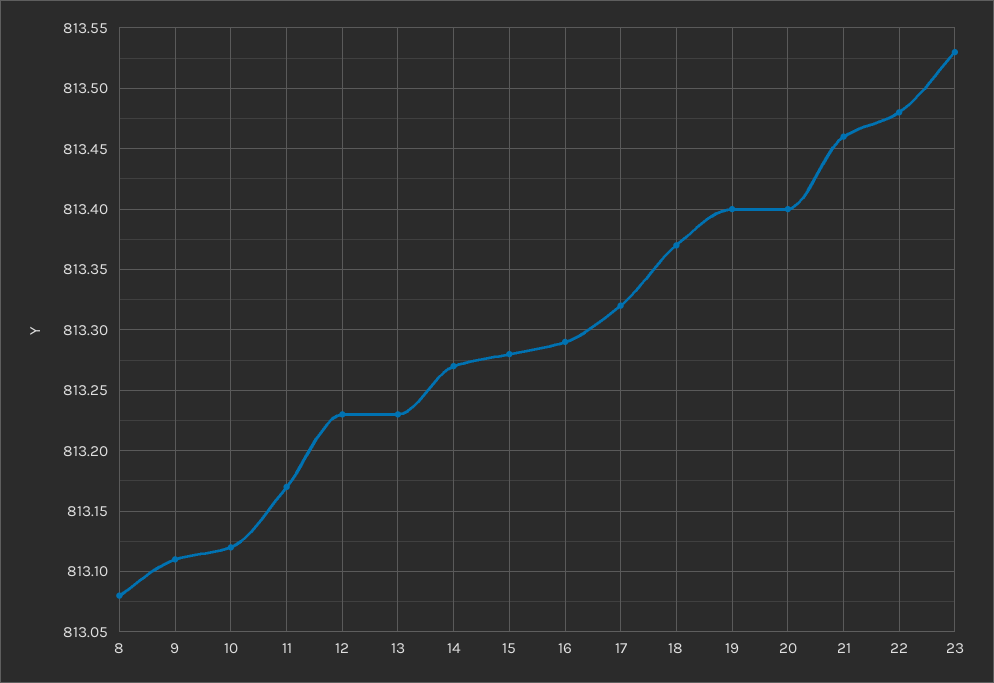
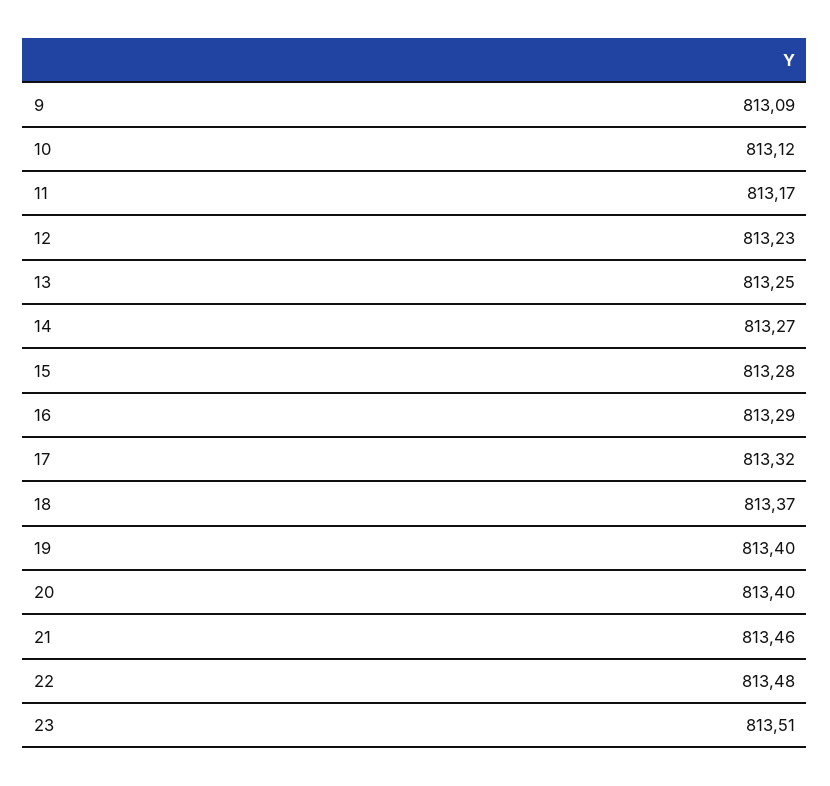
8: 813.08 -> none
9: 813.11 -> 813.09
13: 813.23 -> 813.25
23: 813.53 -> 813.51

